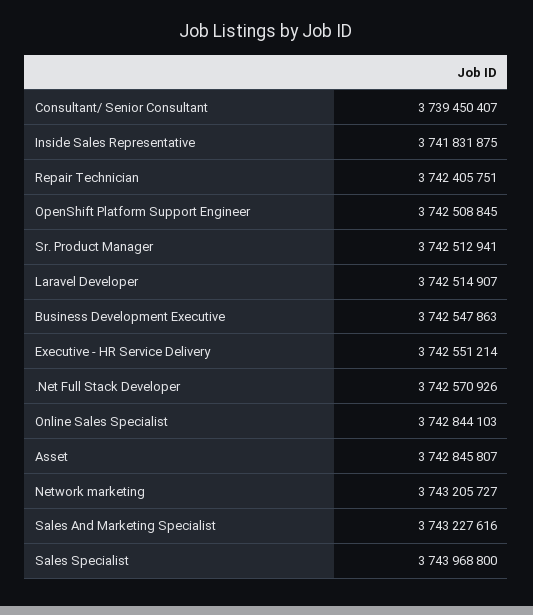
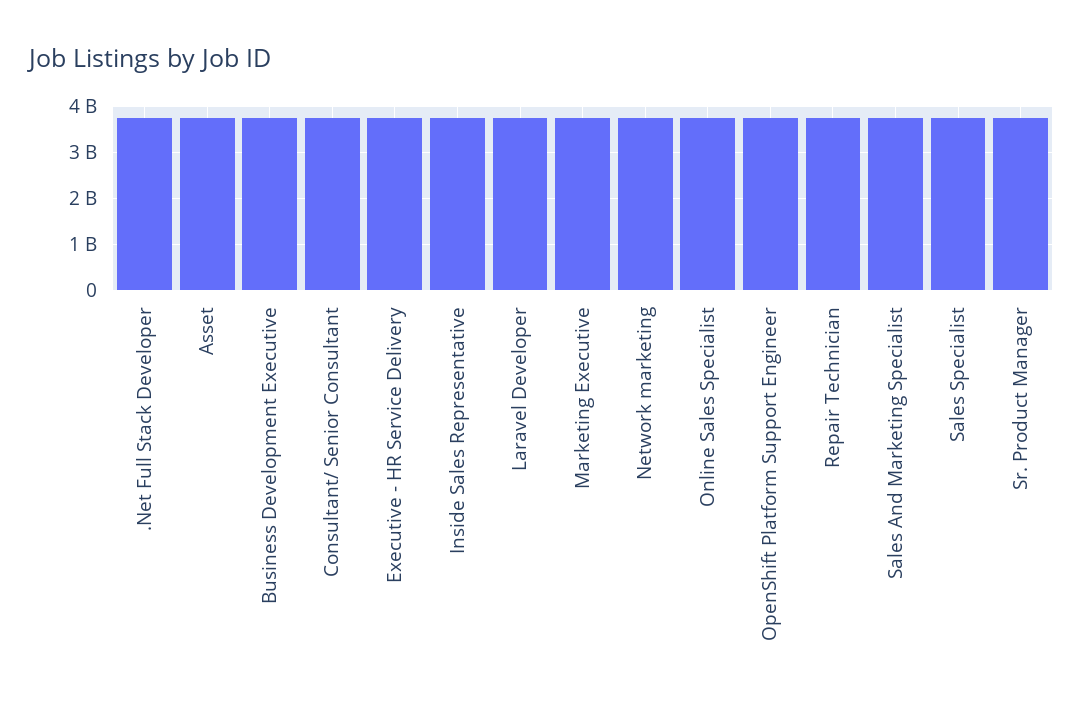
Marketing Executive: none -> 3800000000

